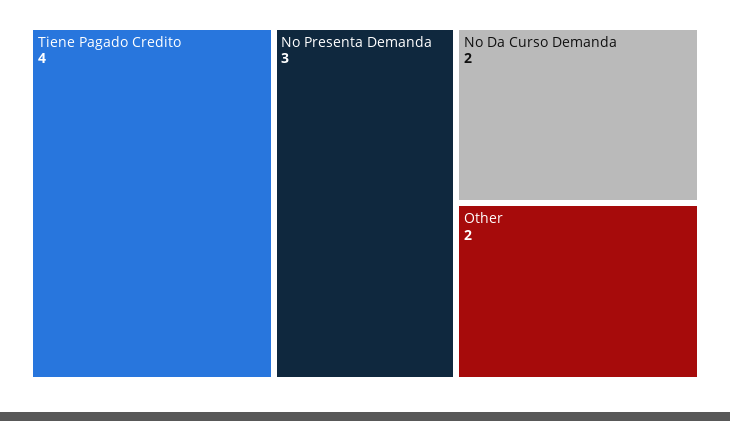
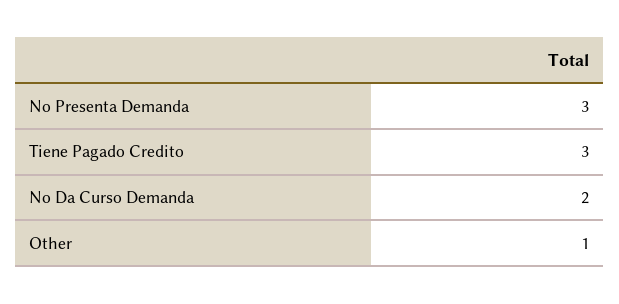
Tiene Pagado Credito: 4 -> 3
Other: 2 -> 1

